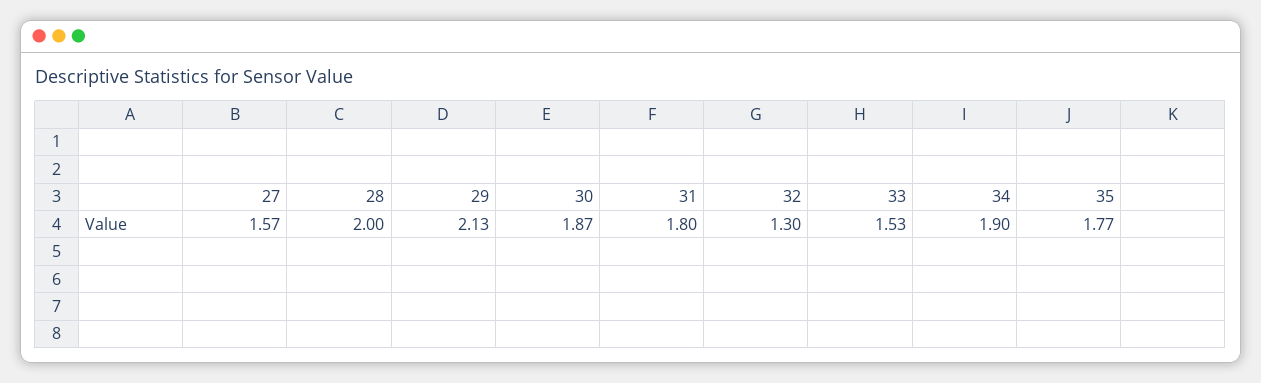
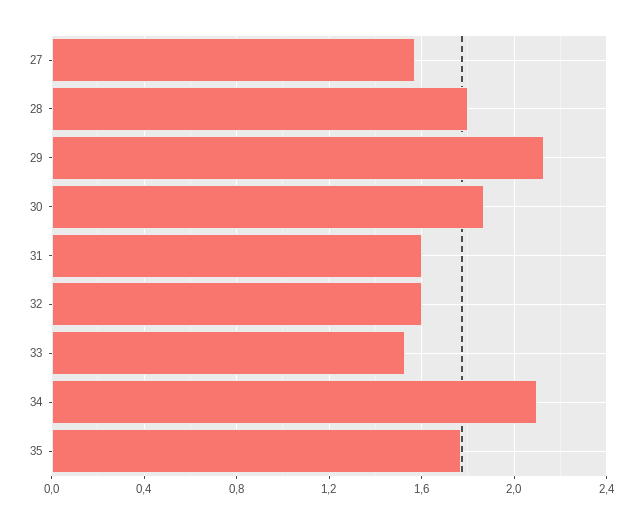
28: 2 -> 1.8
31: 1.8 -> 1.6
32: 1.3 -> 1.6
34: 1.9 -> 2.1

